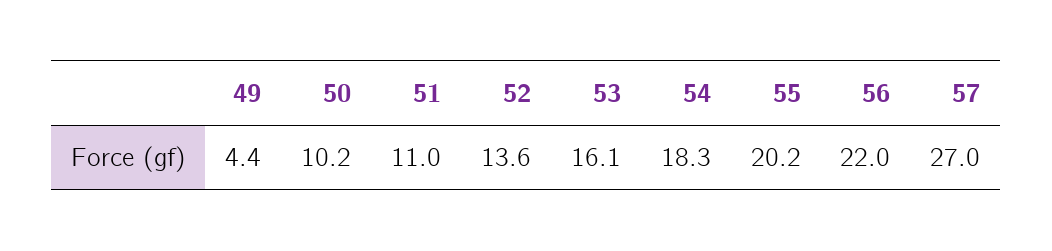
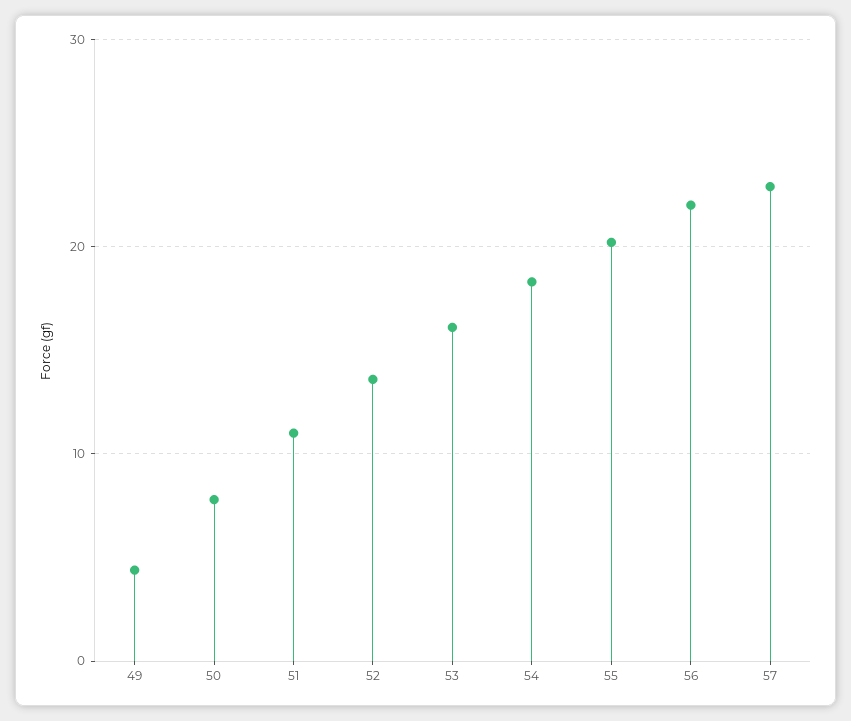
50: 10.2 -> 8
57: 27 -> 23

